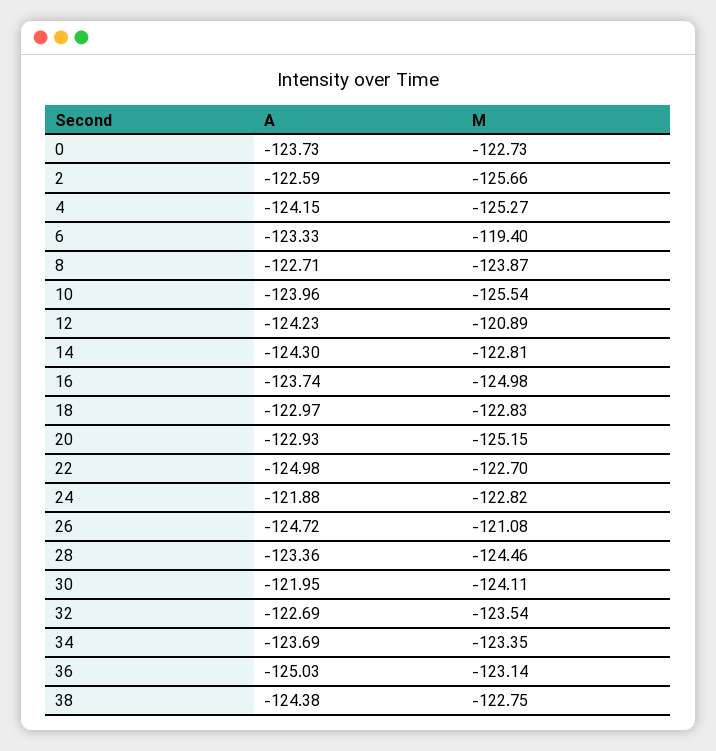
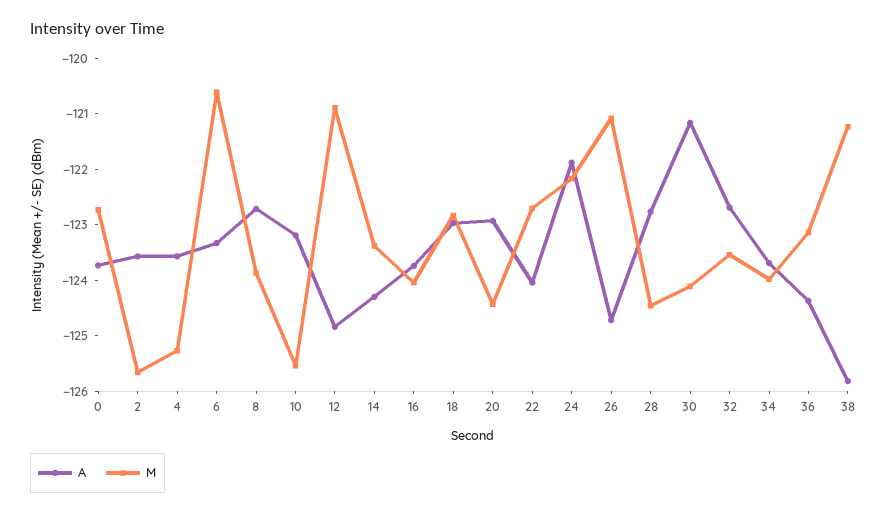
A, 2: -122.59 -> -123.6
A, 4: -124.15 -> -123.6
M, 6: -119.4 -> -120.6
A, 10: -123.96 -> -123.2
A, 12: -124.23 -> -124.8
M, 14: -122.81 -> -123.4
M, 16: -124.98 -> -124
M, 20: -125.15 -> -124.4
A, 22: -124.98 -> -124
M, 24: -122.82 -> -122.2
A, 28: -123.36 -> -122.8
A, 30: -121.95 -> -121.2
M, 34: -123.35 -> -124
A, 36: -125.03 -> -124.4
A, 38: -124.38 -> -125.8
M, 38: -122.75 -> -121.2

